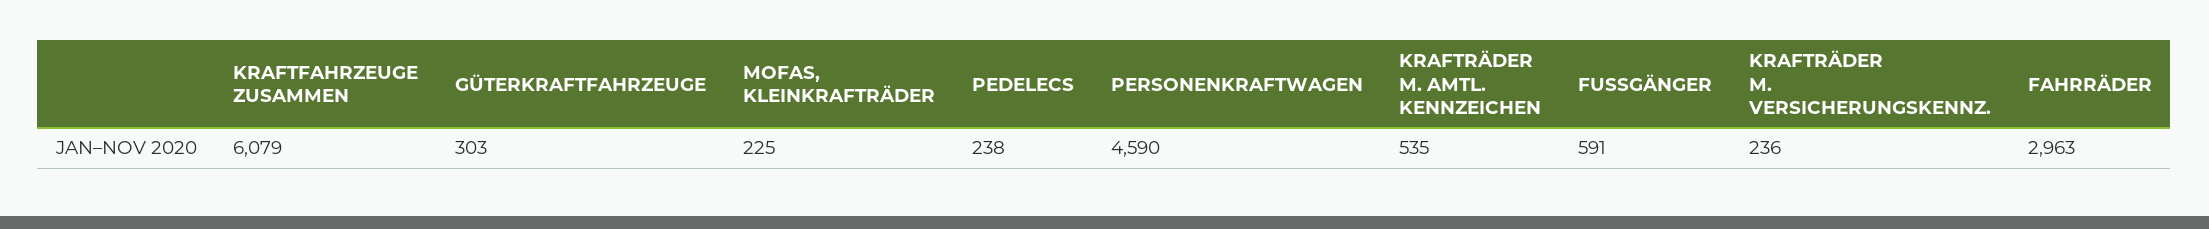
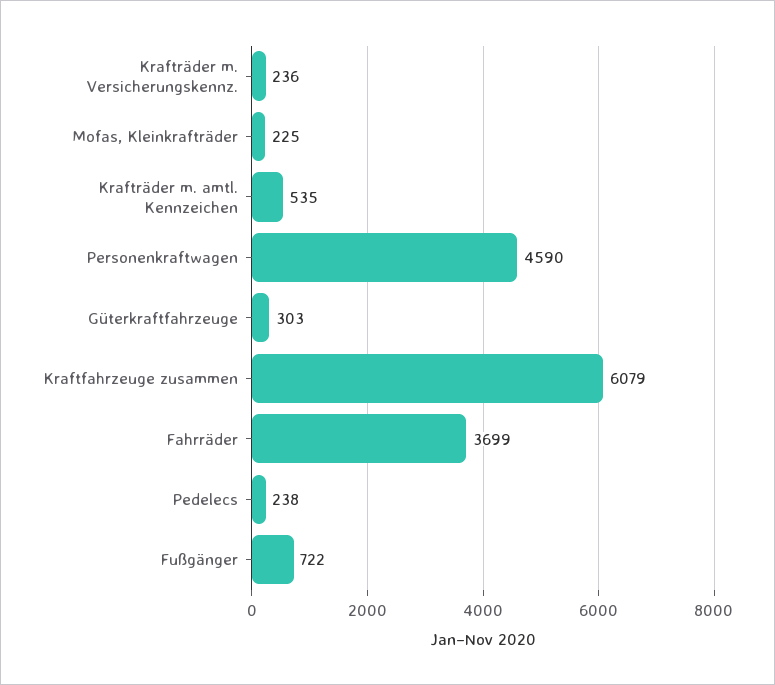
FUSSGÄNGER: 591 -> 722
FAHRRÄDER: 2963 -> 3699

